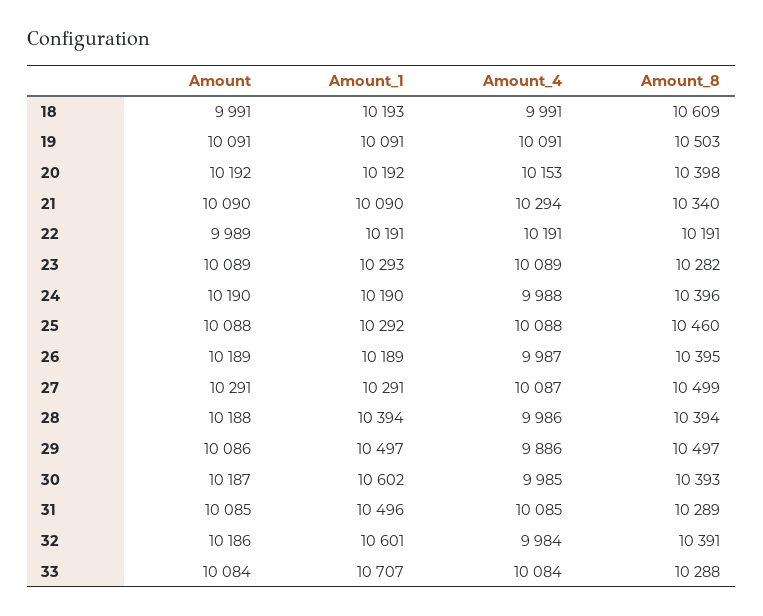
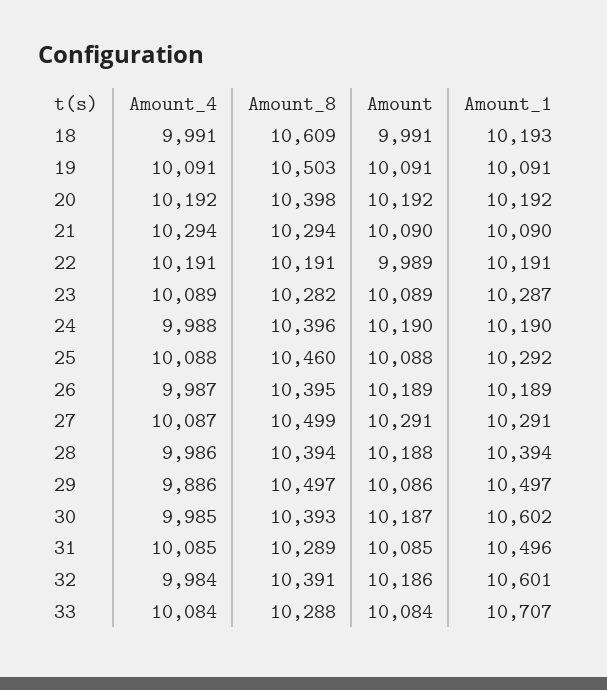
Amount_4, 20: 10153 -> 10192
Amount_8, 21: 10340 -> 10294
Amount_1, 23: 10293 -> 10287

